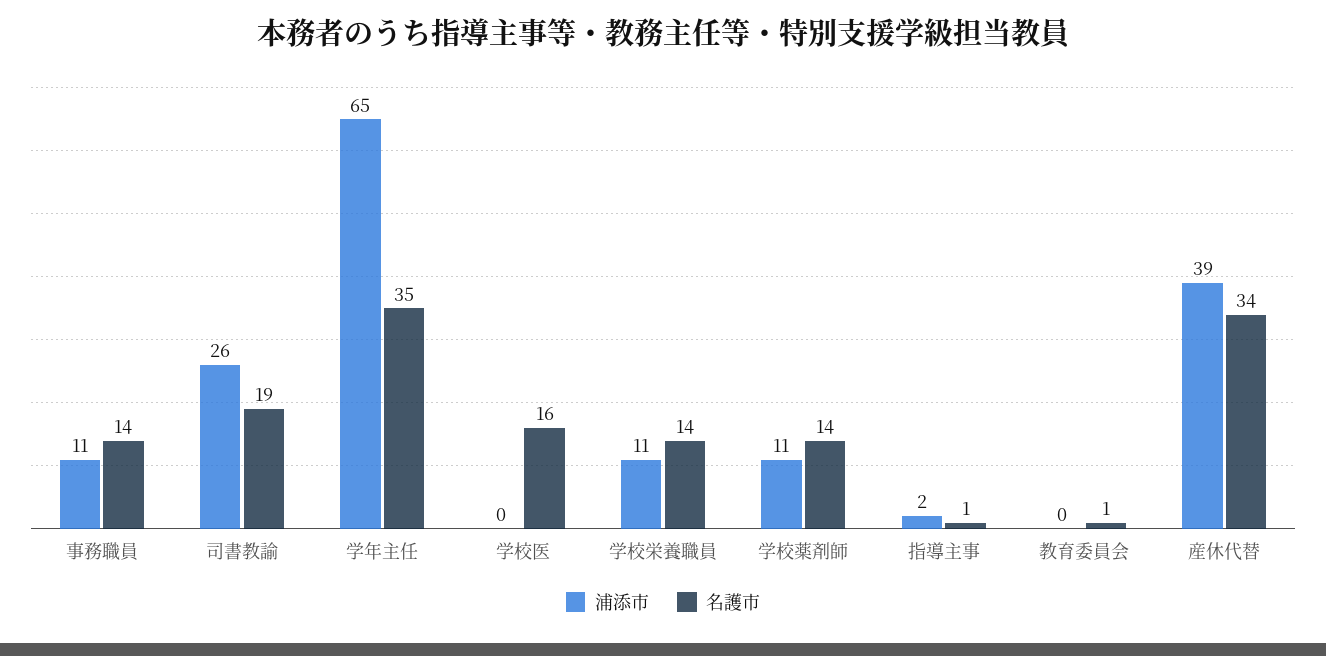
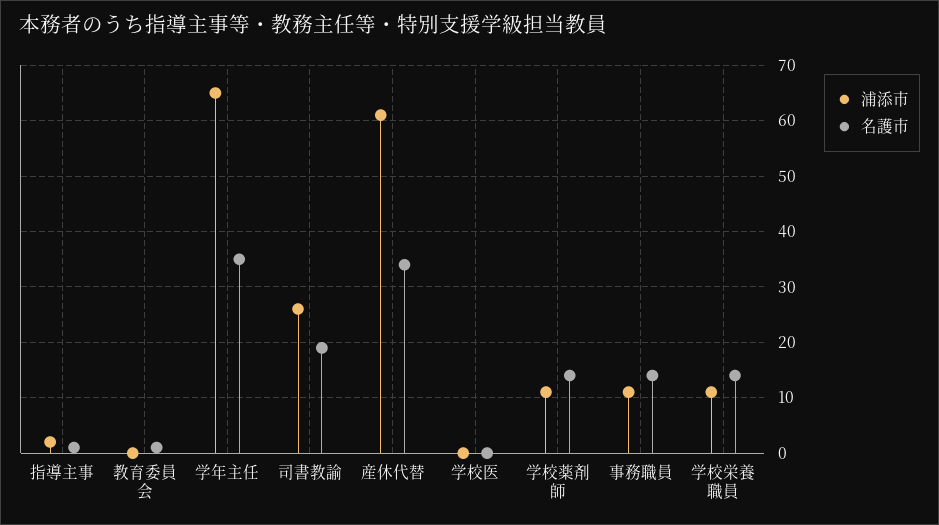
名護市, 学校医: 16 -> 0
浦添市, 産休代替: 39 -> 60

